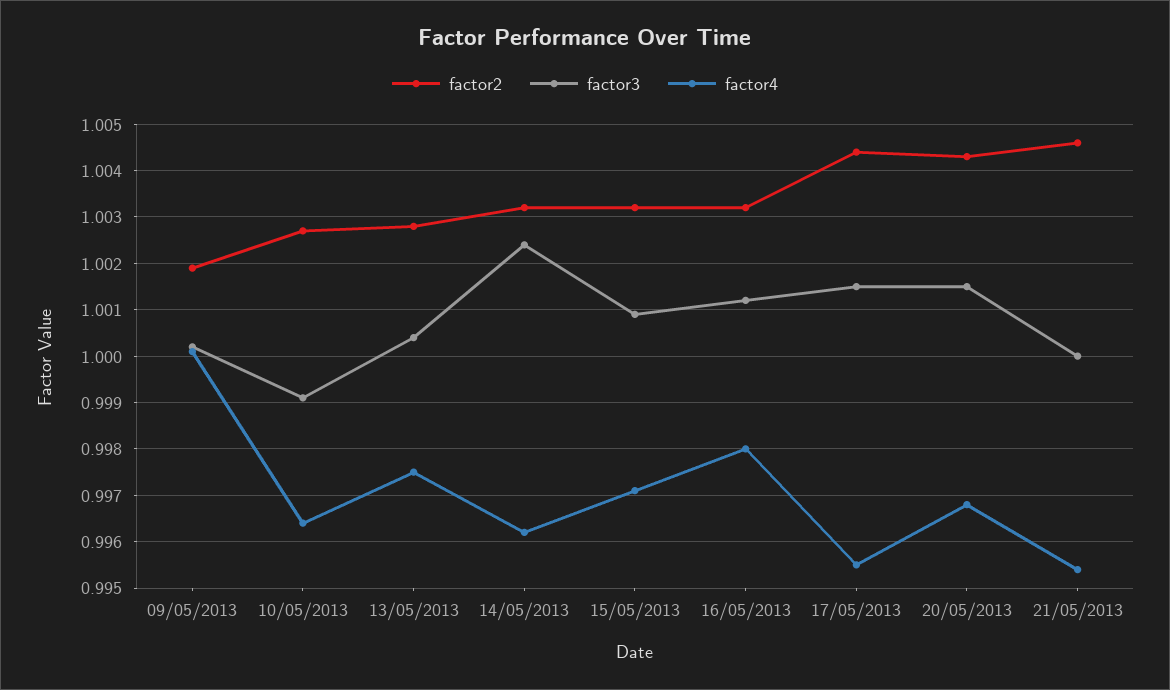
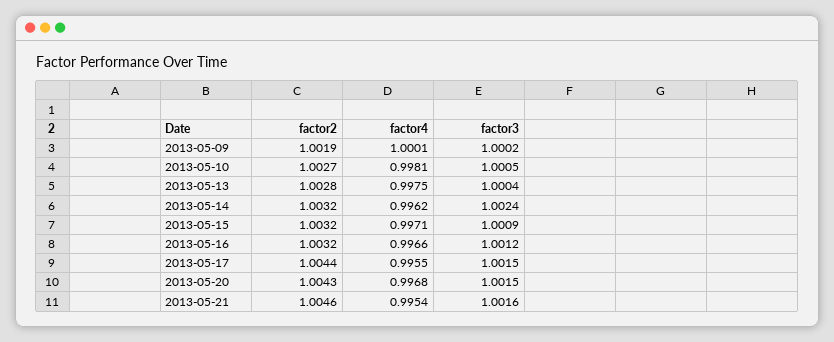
factor3, 10/05/2013: 0.999 -> 1.0005
factor4, 10/05/2013: 0.9965 -> 0.9981
factor4, 16/05/2013: 0.998 -> 0.9966
factor3, 21/05/2013: 1 -> 1.0016

